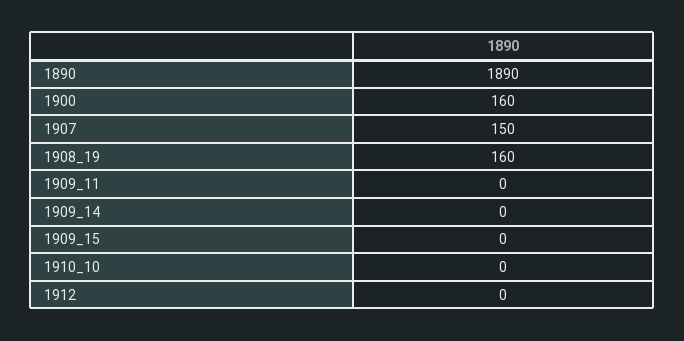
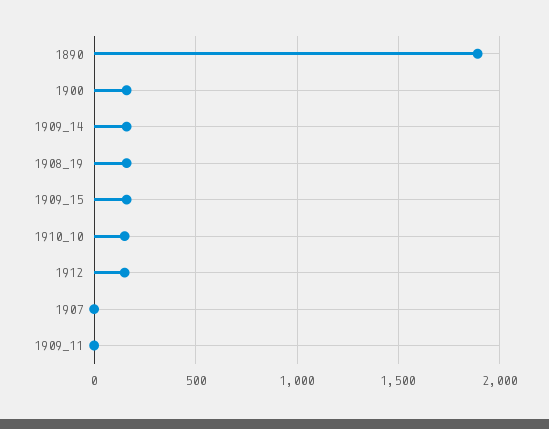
1907: 150 -> 0
1909_14: 0 -> 150
1909_15: 0 -> 150
1910_10: 0 -> 150
1912: 0 -> 150

